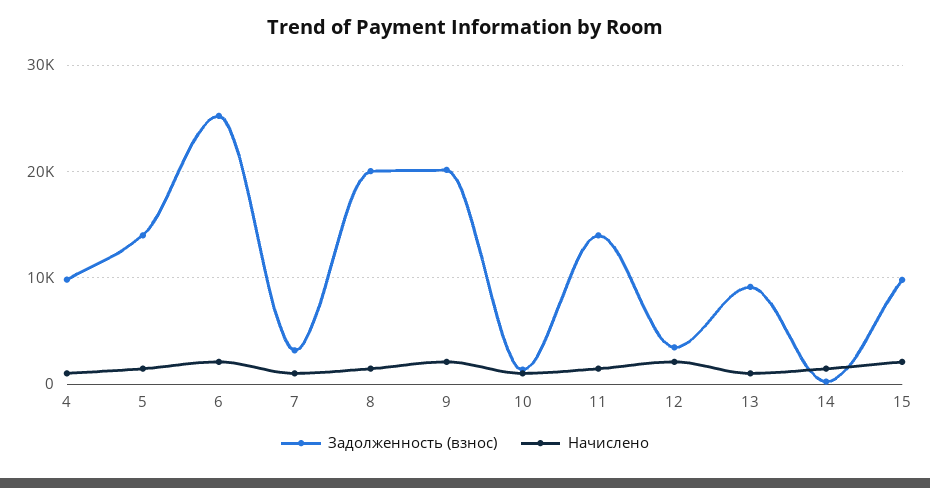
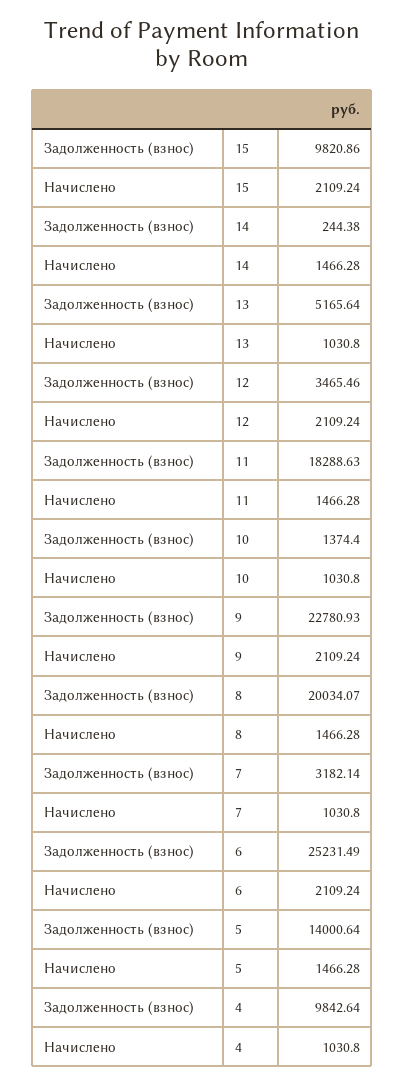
Задолженность (взнос), 9: 20000 -> 22780.93
Задолженность (взнос), 11: 14000 -> 18288.63
Задолженность (взнос), 13: 9000 -> 5165.64

